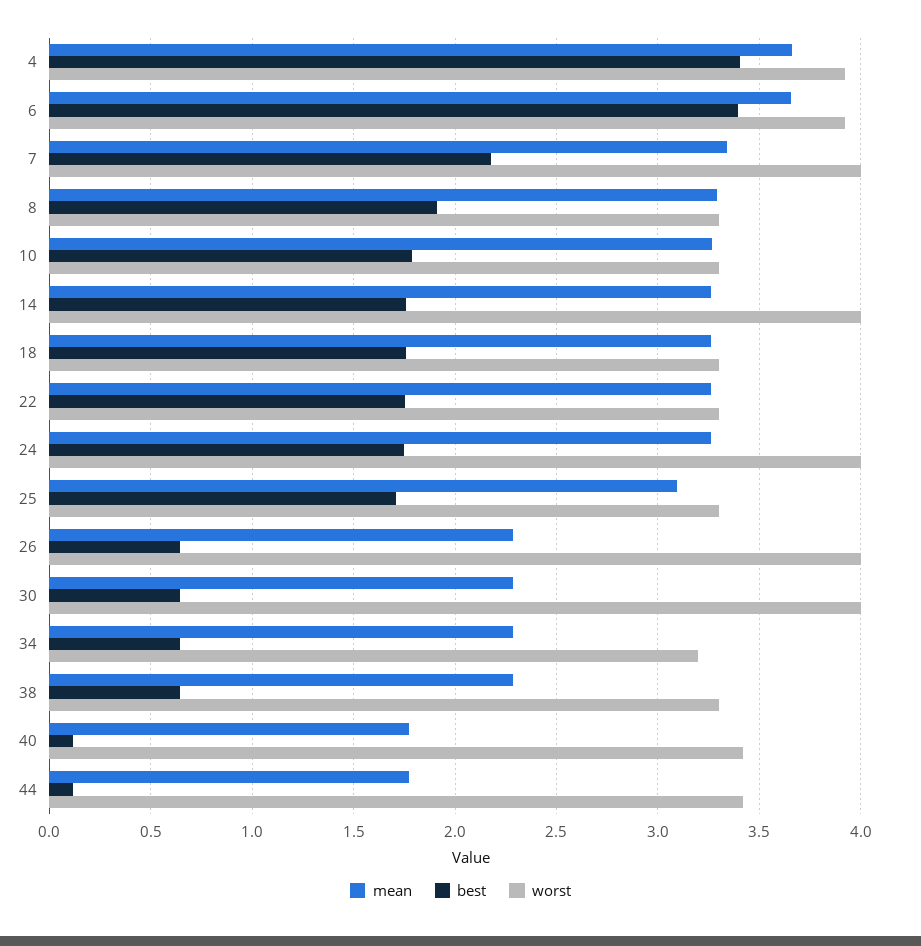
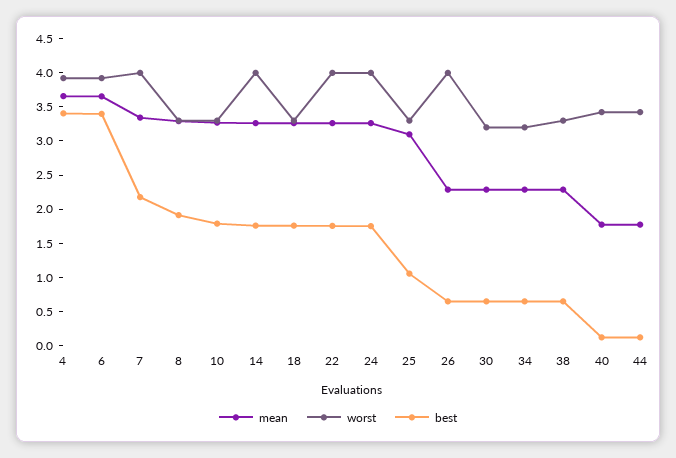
worst, 22: 3.3 -> 4
best, 25: 1.7 -> 1
worst, 30: 4 -> 3.25

